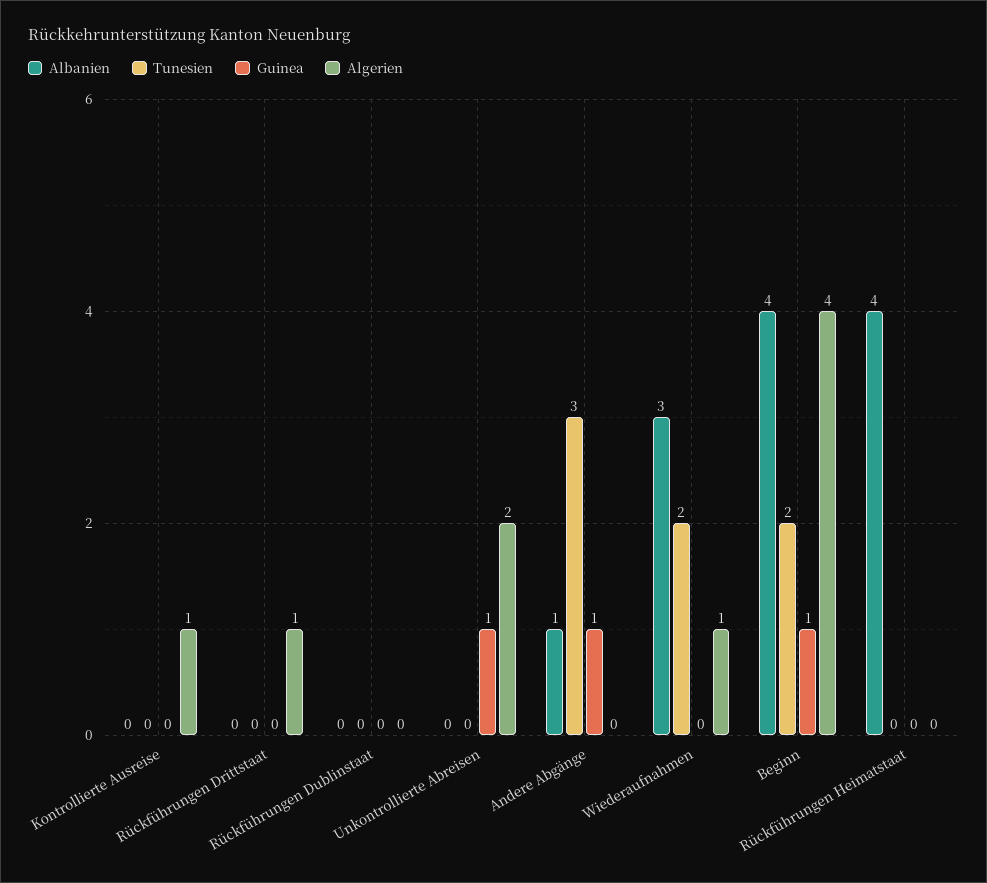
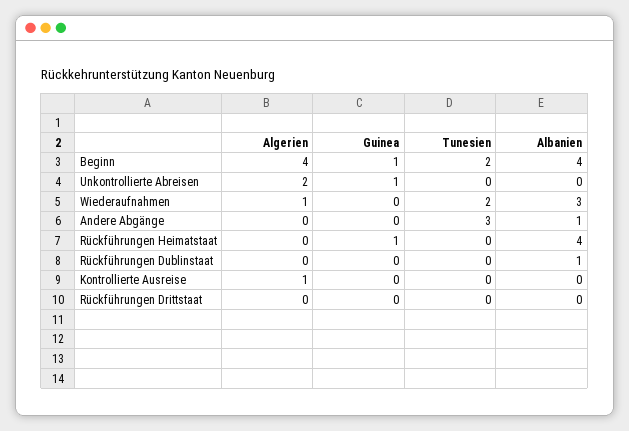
Algerien, Rückführungen Drittstaat: 1 -> 0
Albanien, Rückführungen Dublinstaat: 0 -> 1
Guinea, Andere Abgänge: 1 -> 0
Guinea, Rückführungen Heimatstaat: 0 -> 1

